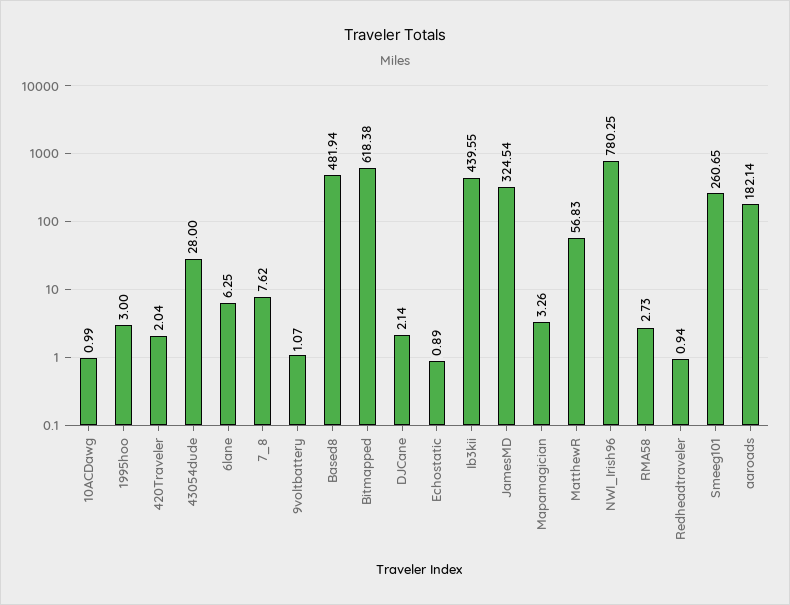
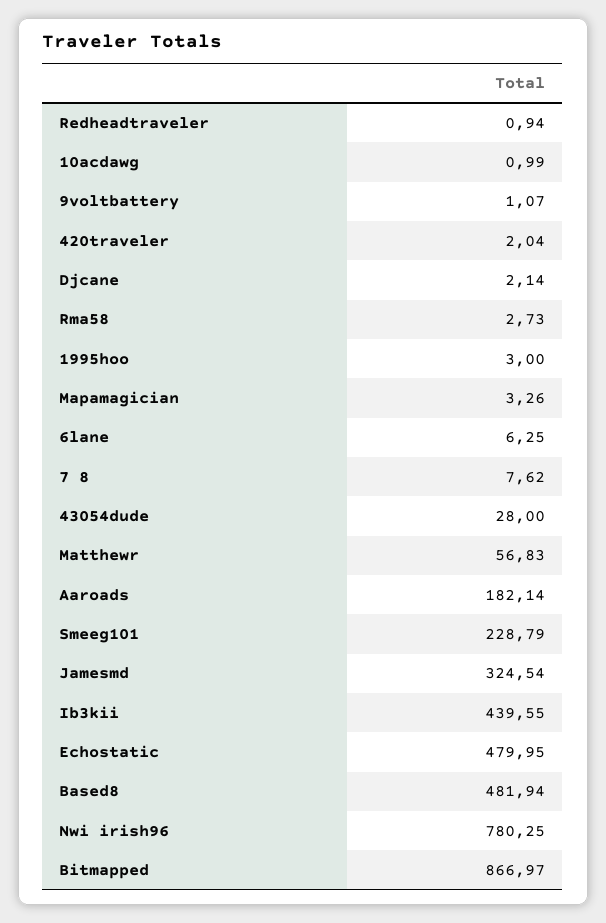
Bitmapped: 618.38 -> 866.97
Echostatic: 0.89 -> 479.95
Smeeg101: 260.65 -> 228.79

